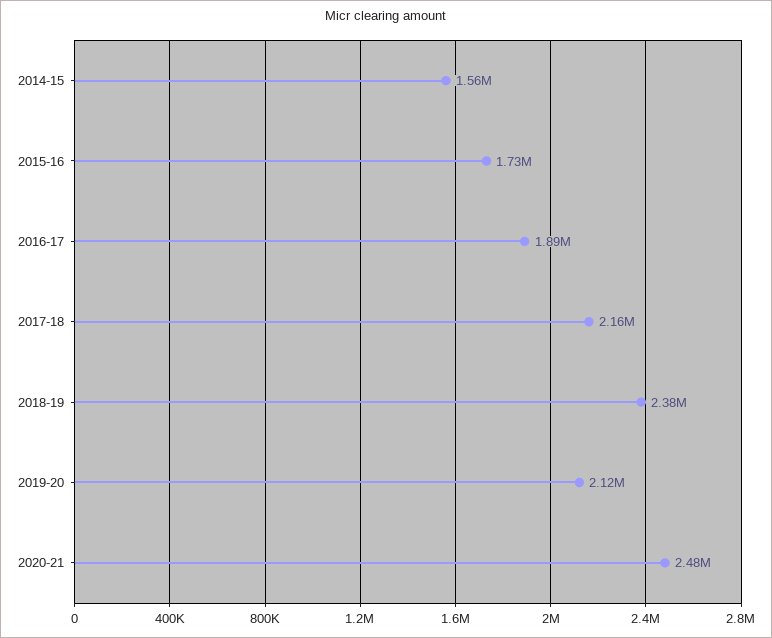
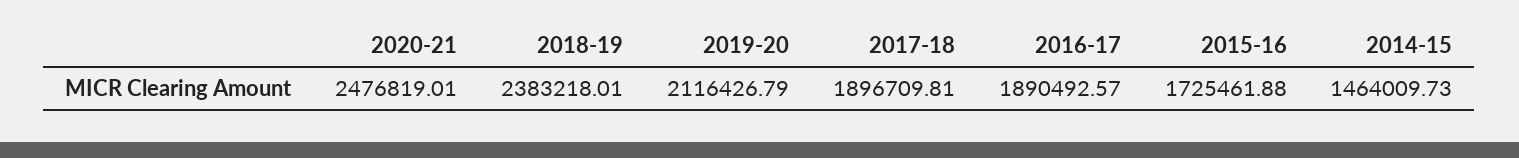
2014-15: 1560000 -> 1464009.73
2017-18: 2160000 -> 1896709.81

